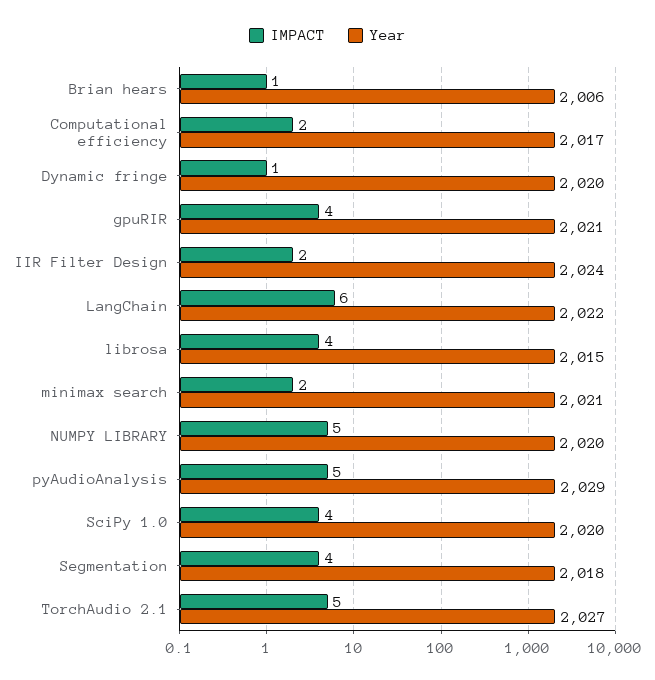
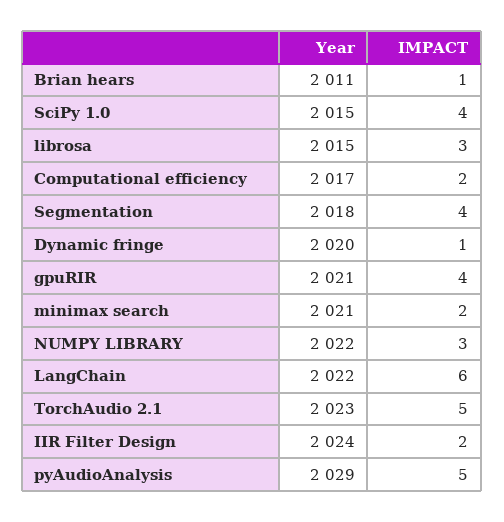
Year, Brian hears: 2006 -> 2011
IMPACT, librosa: 4 -> 3
IMPACT, NUMPY LIBRARY: 5 -> 3
Year, NUMPY LIBRARY: 2020 -> 2022
Year, SciPy 1.0: 2020 -> 2015
Year, TorchAudio 2.1: 2027 -> 2023

